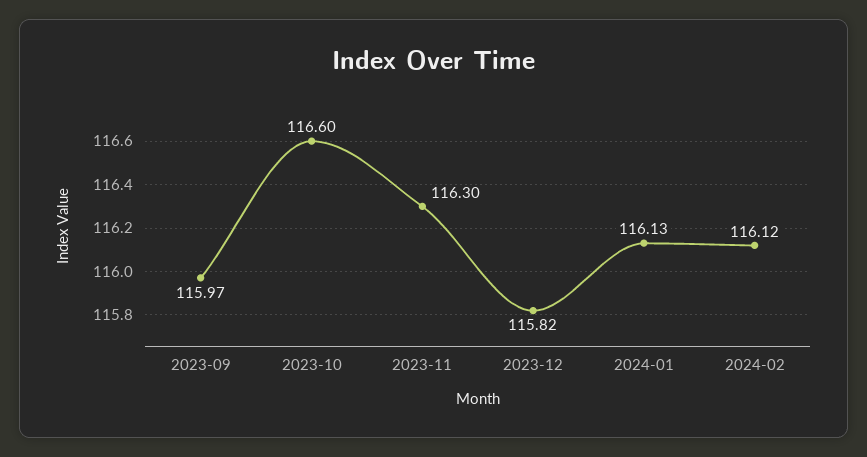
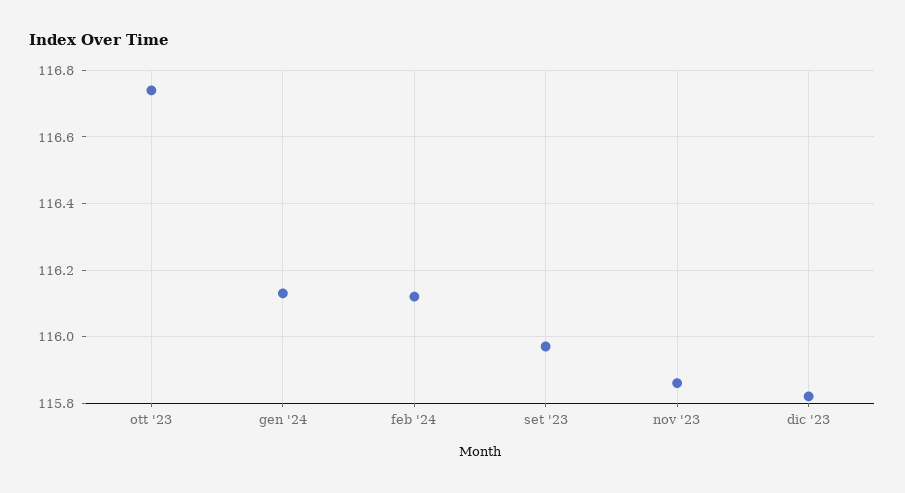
2023-10: 116.6 -> 116.75
2023-11: 116.3 -> 115.85

